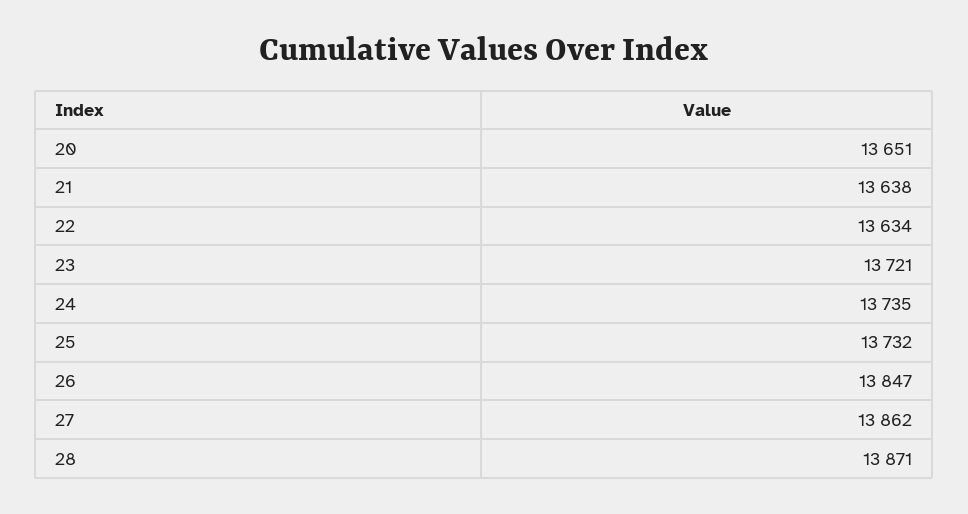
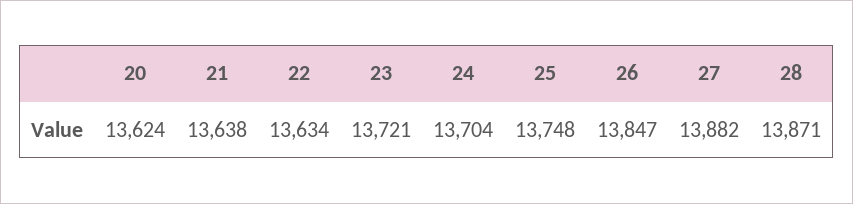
20: 13651 -> 13624
24: 13735 -> 13704
25: 13732 -> 13748
27: 13862 -> 13882

